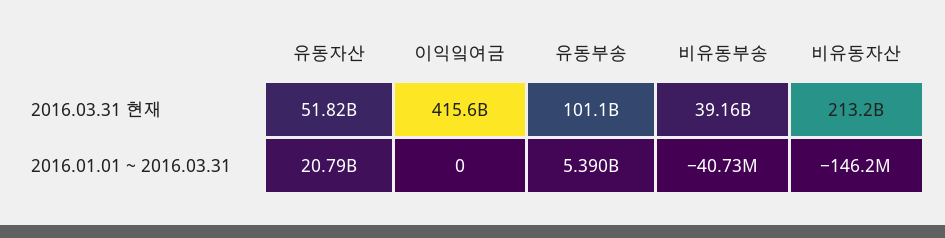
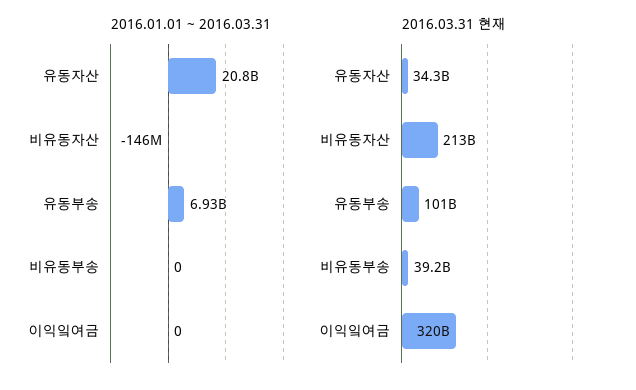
2016.03.31 현재, 유동자산: 51820000000 -> 34300000000
2016.03.31 현재, 이익잌여금: 415600000000 -> 320000000000
2016.01.01 ~ 2016.03.31, 유동부송: 5390000000 -> 6930000000
2016.01.01 ~ 2016.03.31, 비유동부송: -40730000 -> 0

